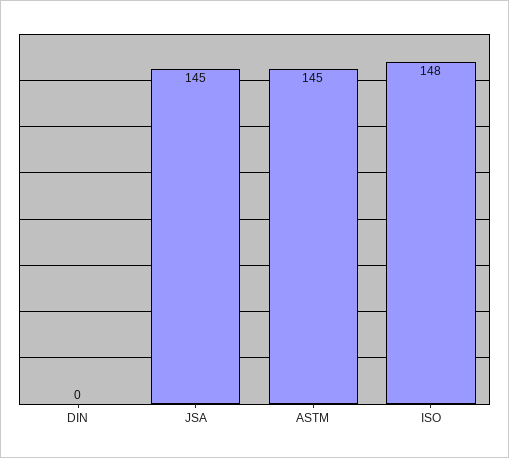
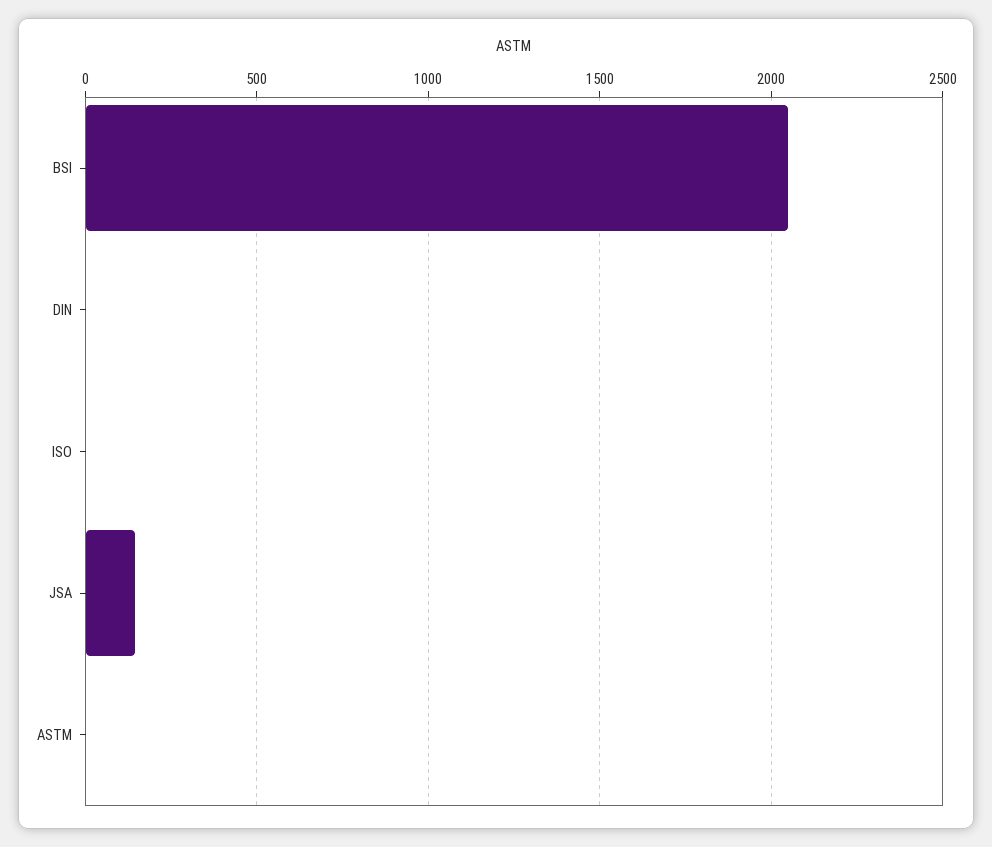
ASTM: 145 -> 0
ISO: 148 -> 0
BSI: none -> 2050

